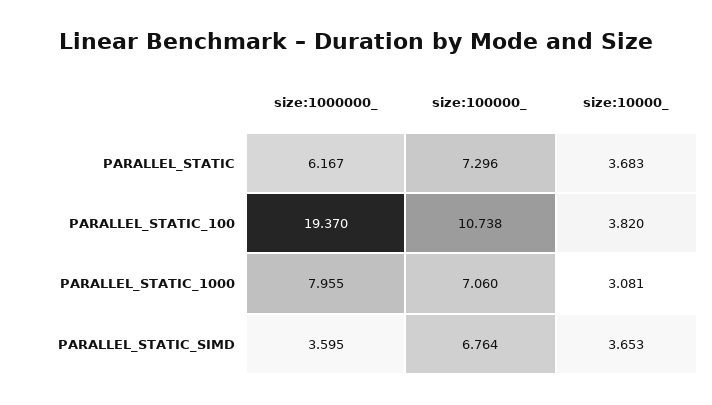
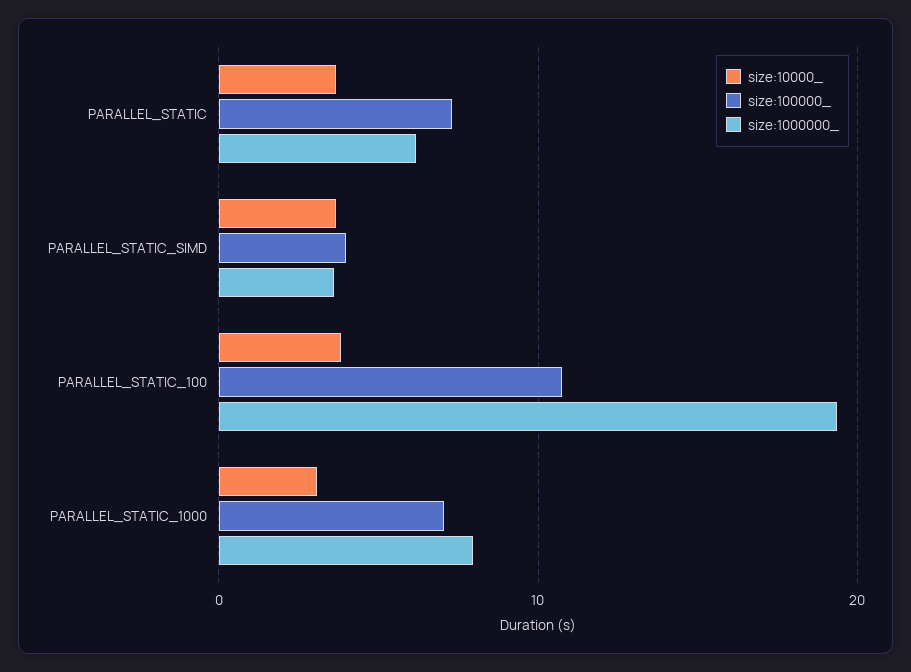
size:100000_, PARALLEL_STATIC_SIMD: 6.764 -> 4

